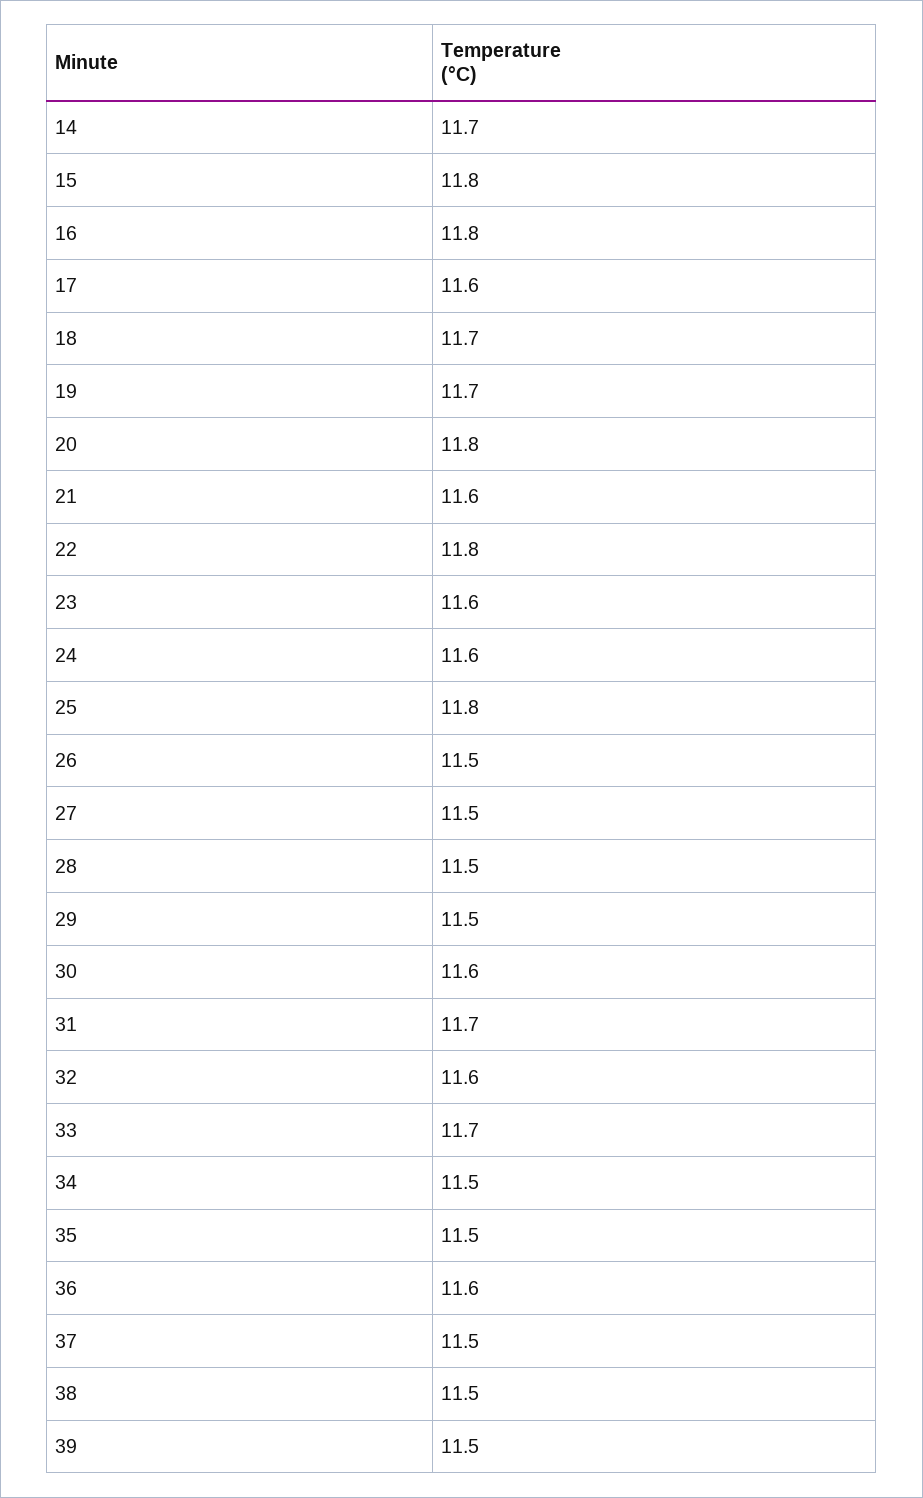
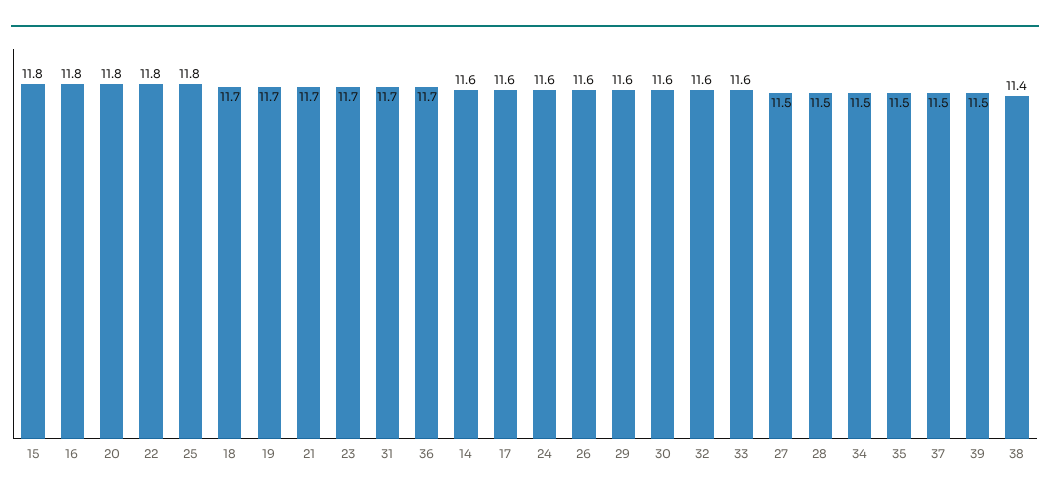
14: 11.7 -> 11.6
21: 11.6 -> 11.7
23: 11.6 -> 11.7
26: 11.5 -> 11.6
29: 11.5 -> 11.6
33: 11.7 -> 11.6
36: 11.6 -> 11.7
38: 11.5 -> 11.4

